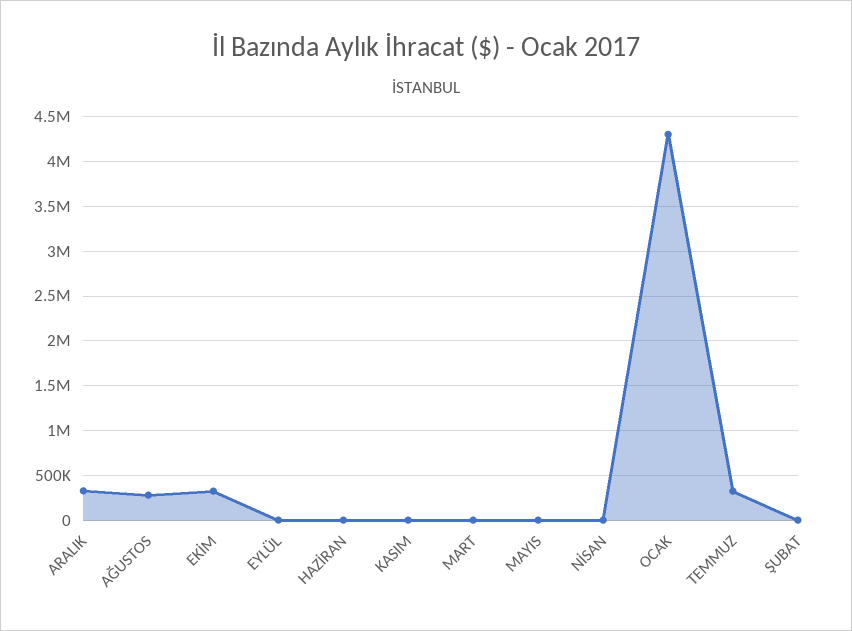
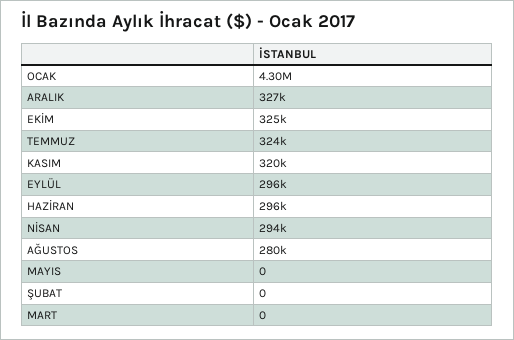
EYLÜL: 0 -> 296000
HAZİRAN: 0 -> 296000
KASIM: 0 -> 320000
NİSAN: 0 -> 294000

